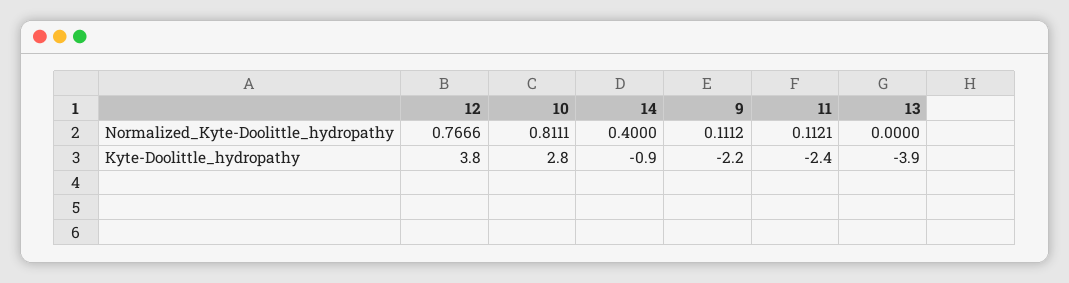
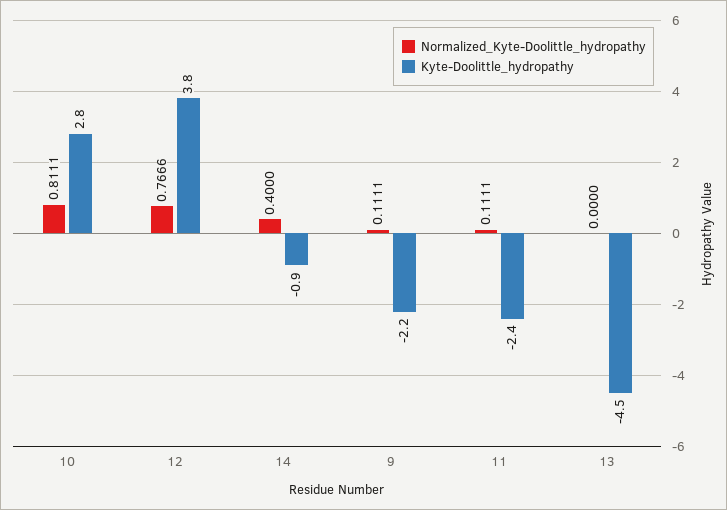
Normalized_Kyte-Doolittle_hydropathy, 9: 0.1112 -> 0.1111
Normalized_Kyte-Doolittle_hydropathy, 11: 0.1121 -> 0.1111
Kyte-Doolittle_hydropathy, 13: -3.9 -> -4.5

